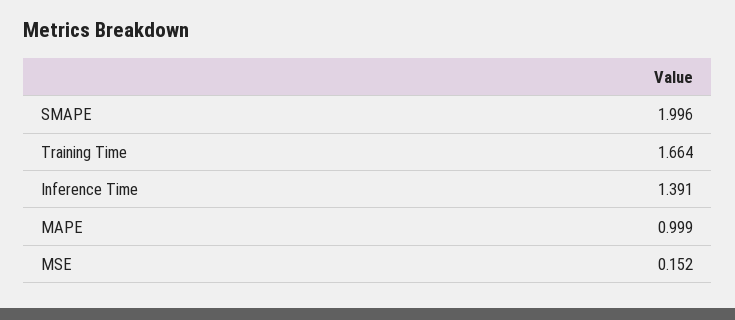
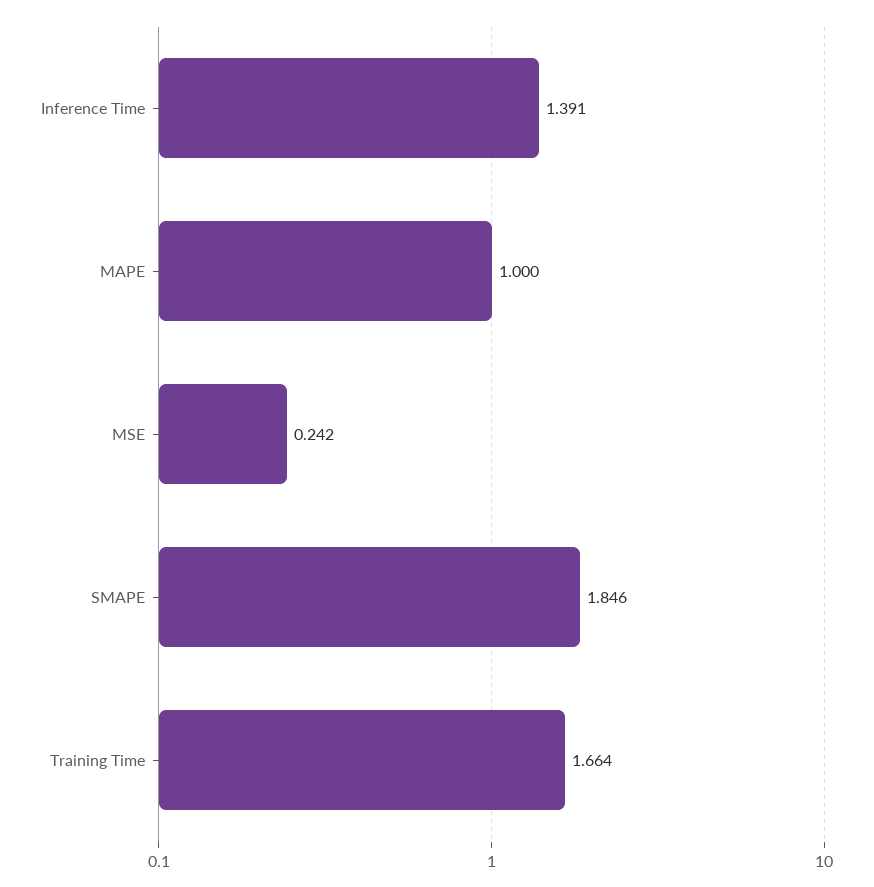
SMAPE: 1.996 -> 1.846
MAPE: 0.999 -> 1
MSE: 0.152 -> 0.242

